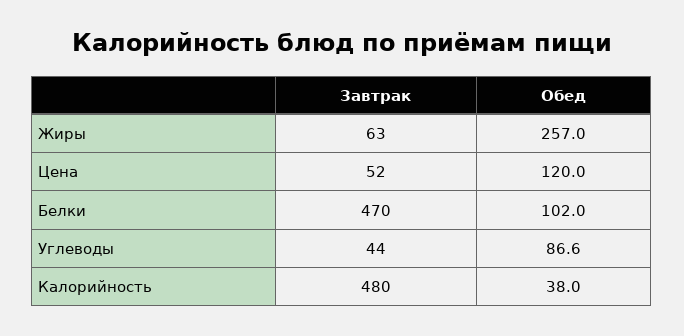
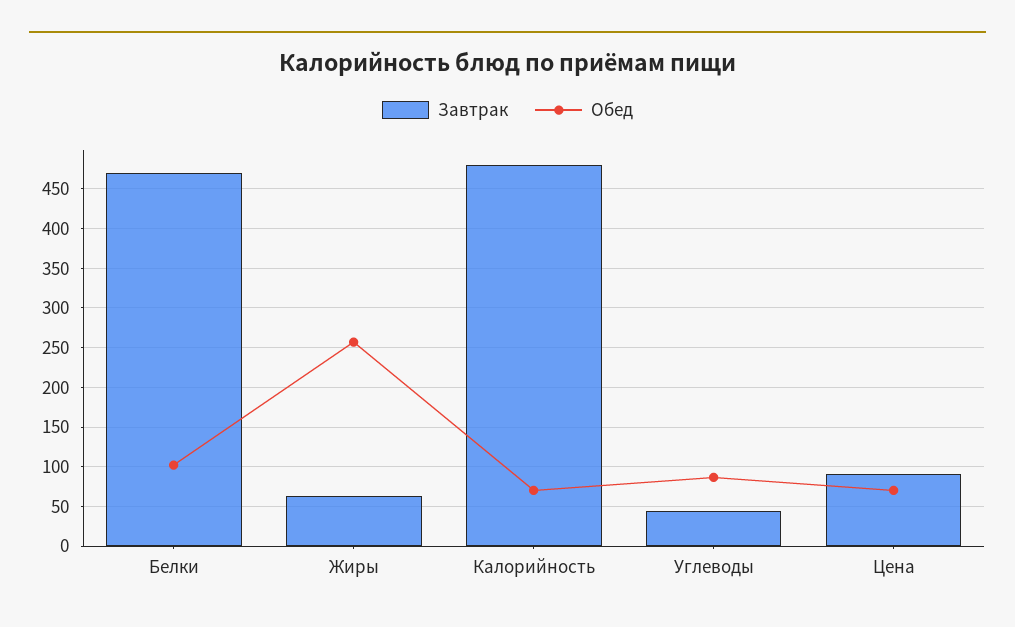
Завтрак, Цена: 52 -> 90
Обед, Цена: 120 -> 70
Обед, Калорийность: 38 -> 70

